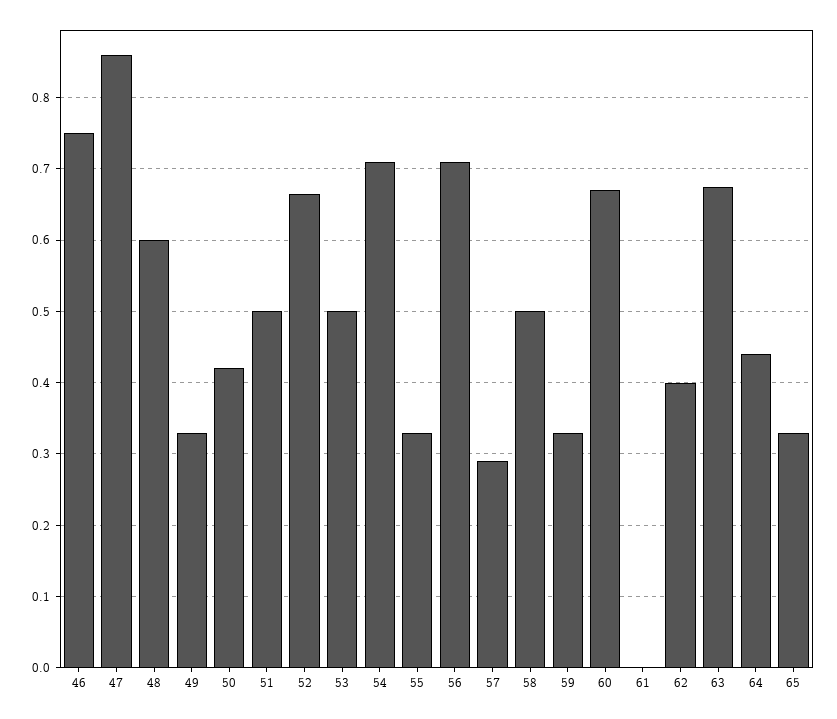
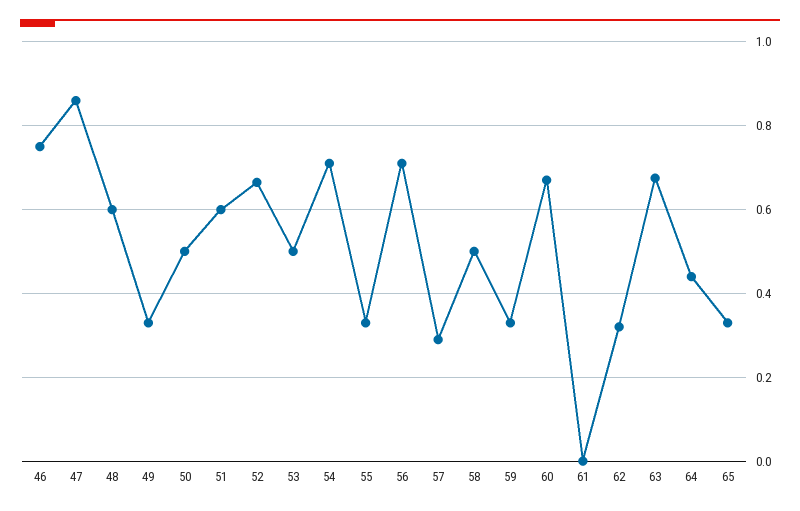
50: 0.42 -> 0.5
51: 0.5 -> 0.6
62: 0.4 -> 0.32

